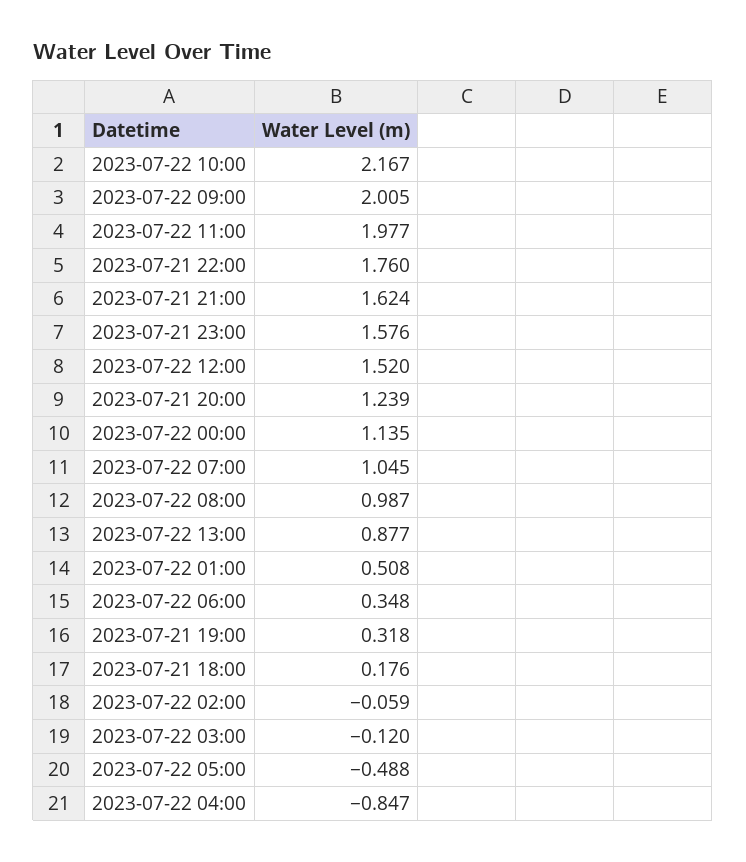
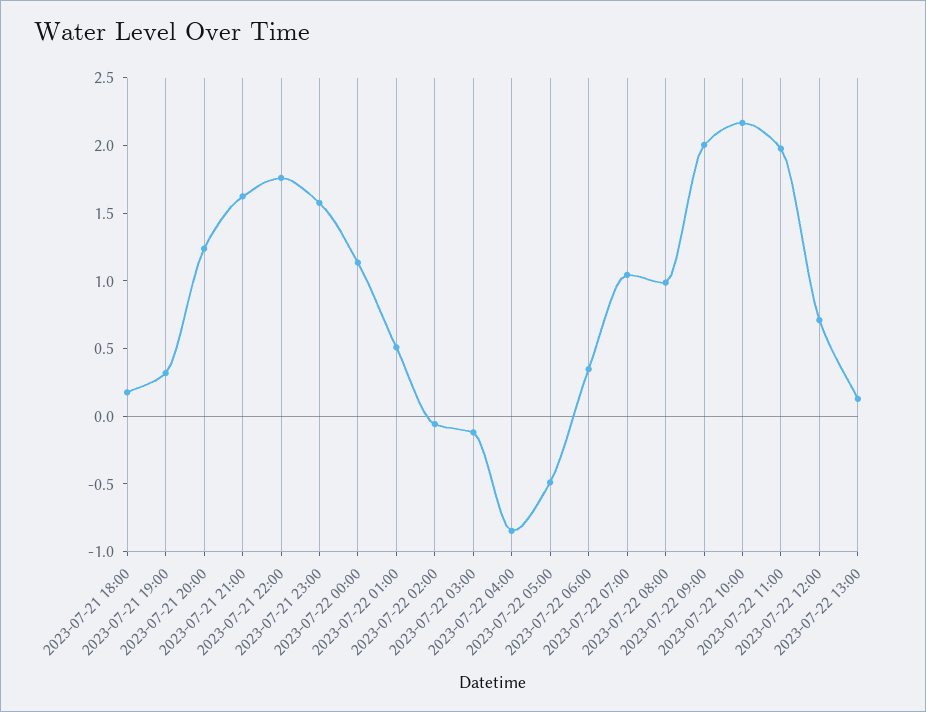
2023-07-22 12:00: 1.52 -> 0.7
2023-07-22 13:00: 0.877 -> 0.1

